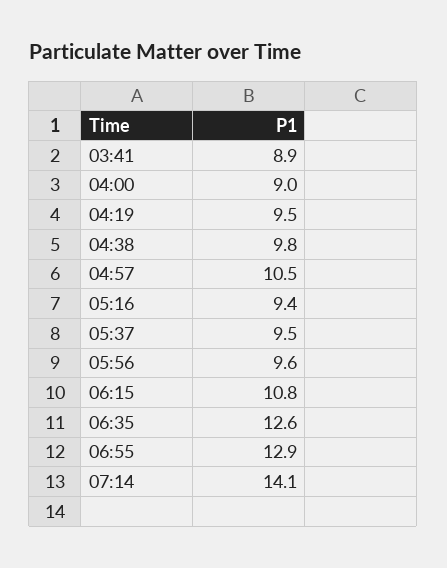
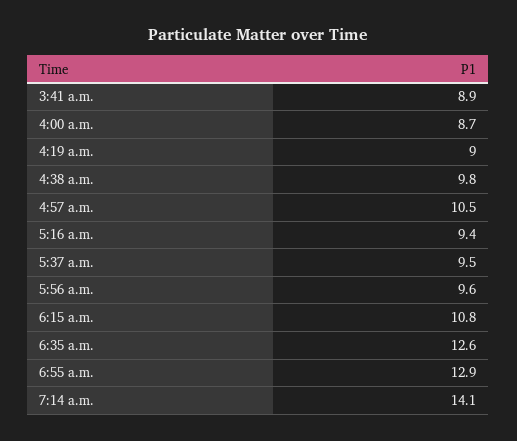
04:00: 9 -> 8.7
04:19: 9.5 -> 9

